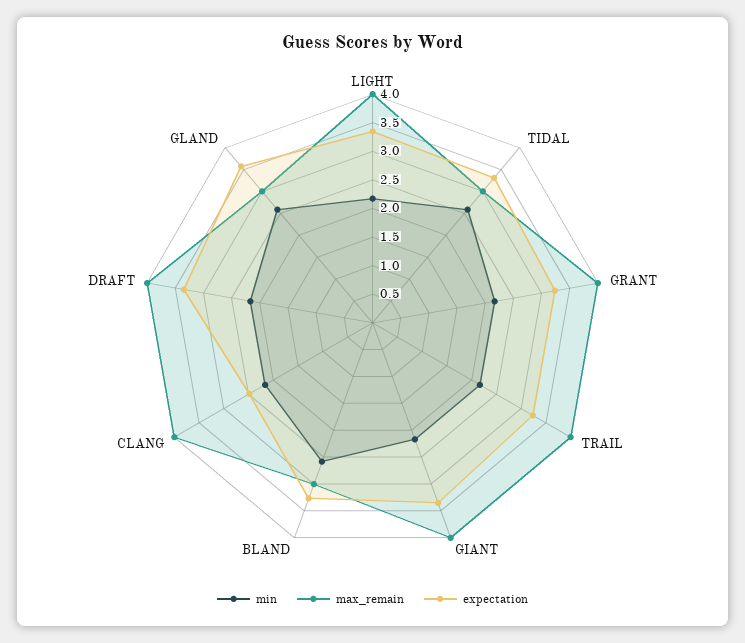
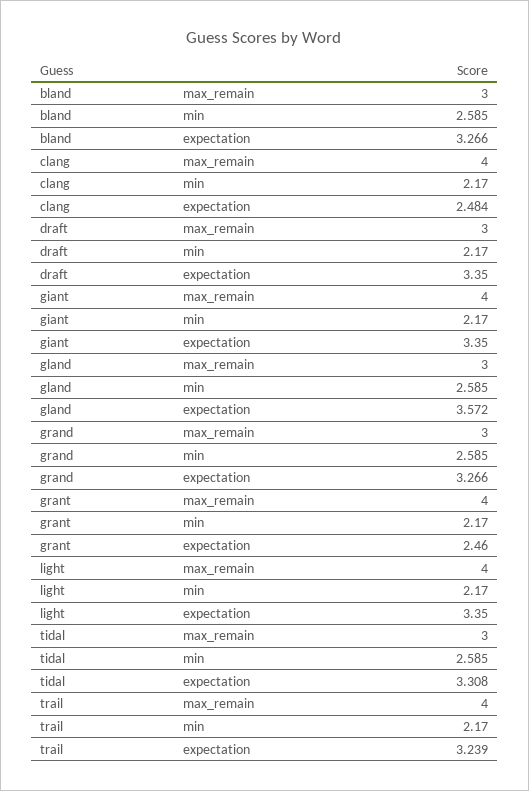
expectation, GRANT: 3.25 -> 2.46
max_remain, DRAFT: 4 -> 3
max_remain, grand: none -> 3
min, grand: none -> 2.585
expectation, grand: none -> 3.266

